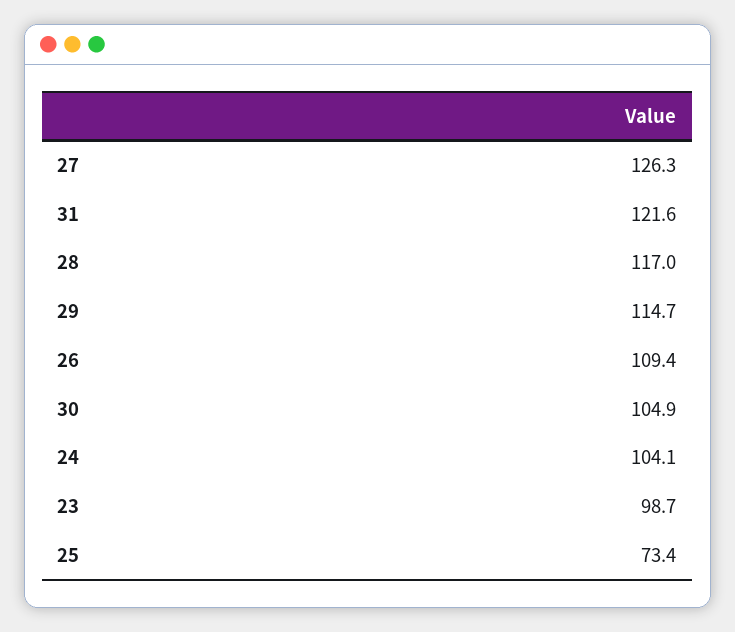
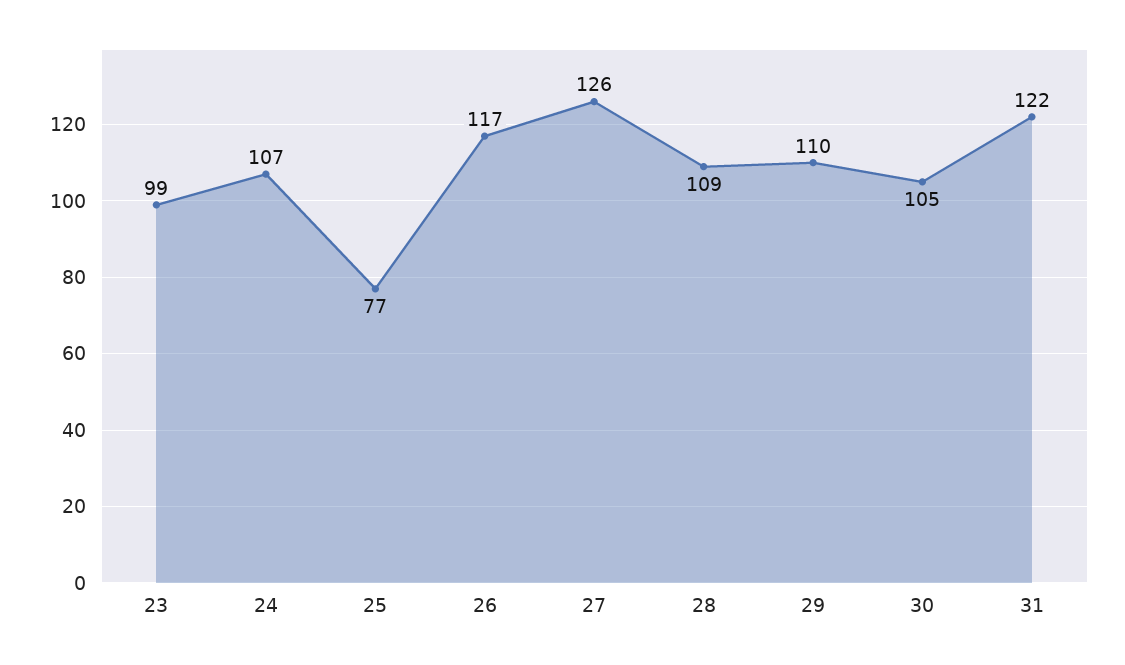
28: 117 -> 109
29: 114.7 -> 110
26: 109.4 -> 117
24: 104.1 -> 107
25: 73.4 -> 77

